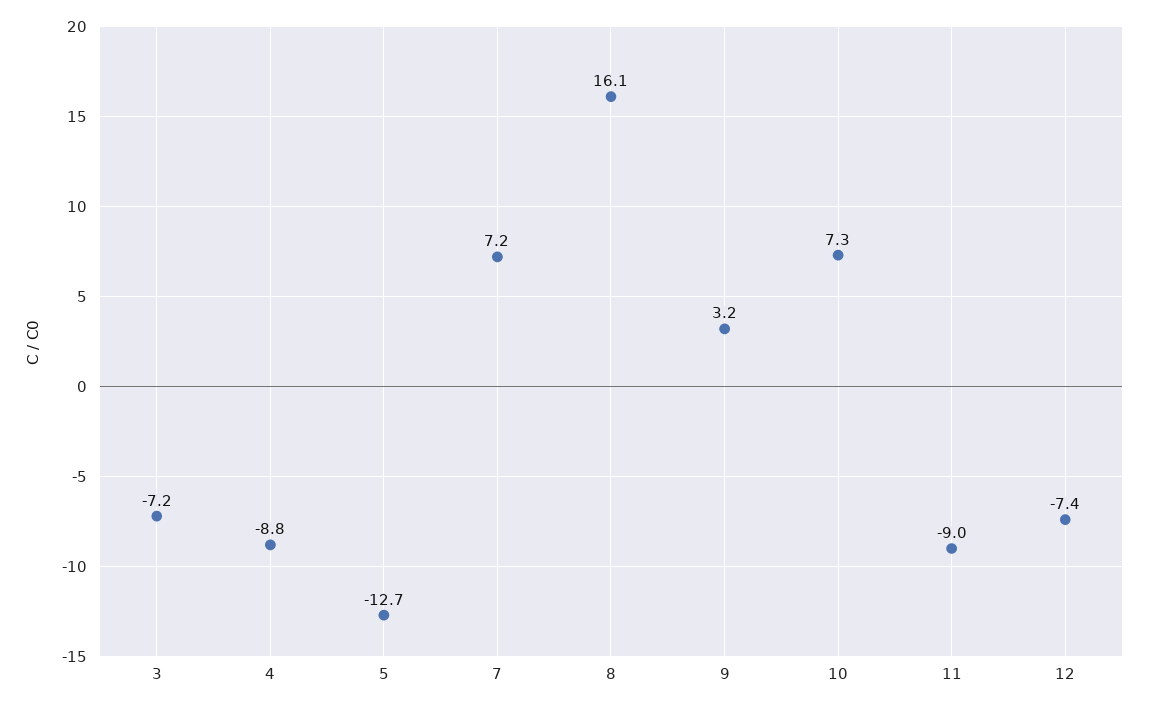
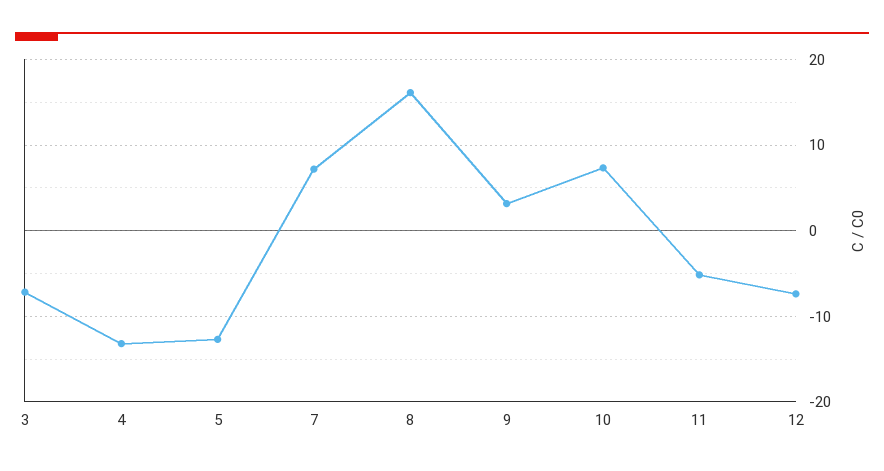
4: -8.8 -> -13
11: -9 -> -5

